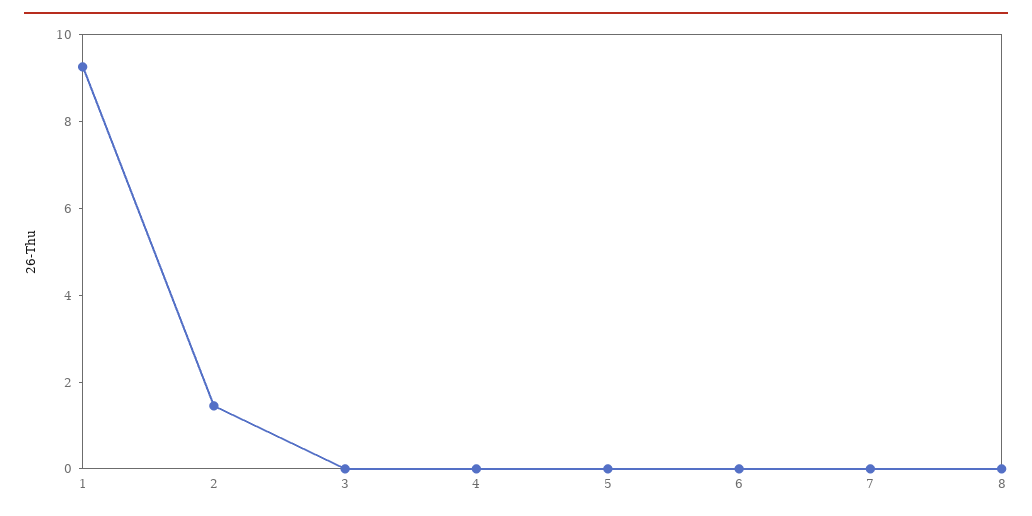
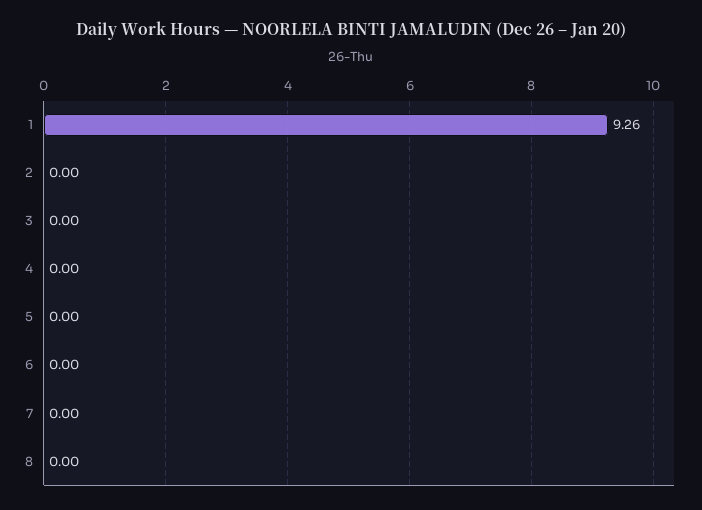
2: 1.5 -> 0

